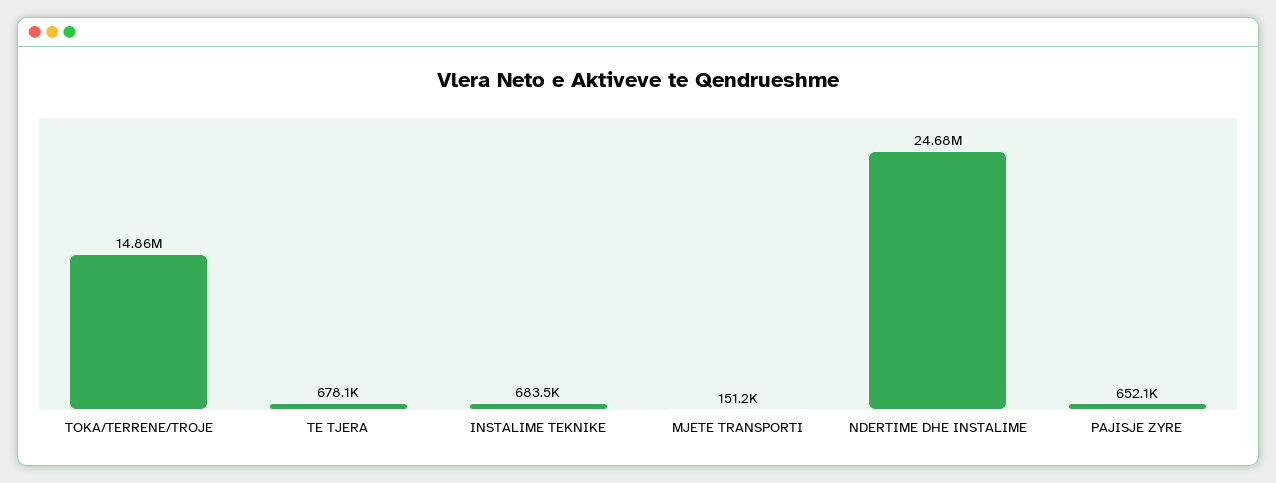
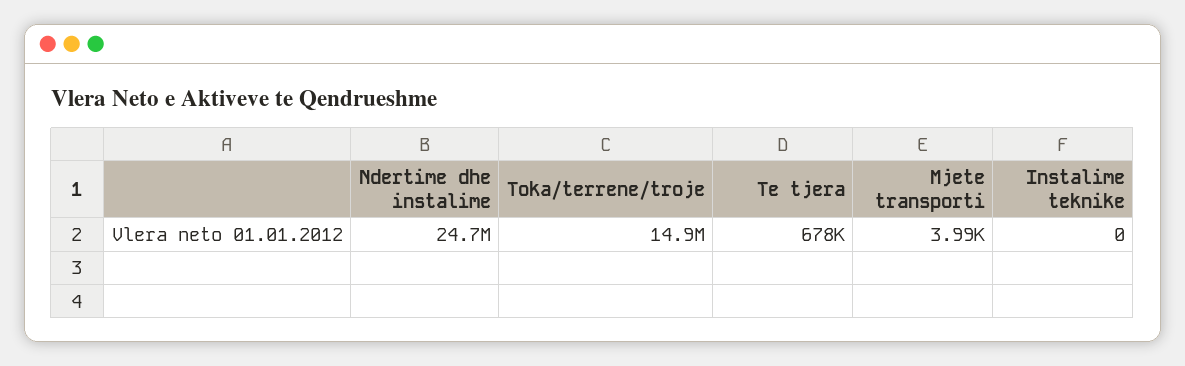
INSTALIME TEKNIKE: 683500 -> 0
MJETE TRANSPORTI: 151200 -> 3990
PAJISJE ZYRE: 652100 -> none

